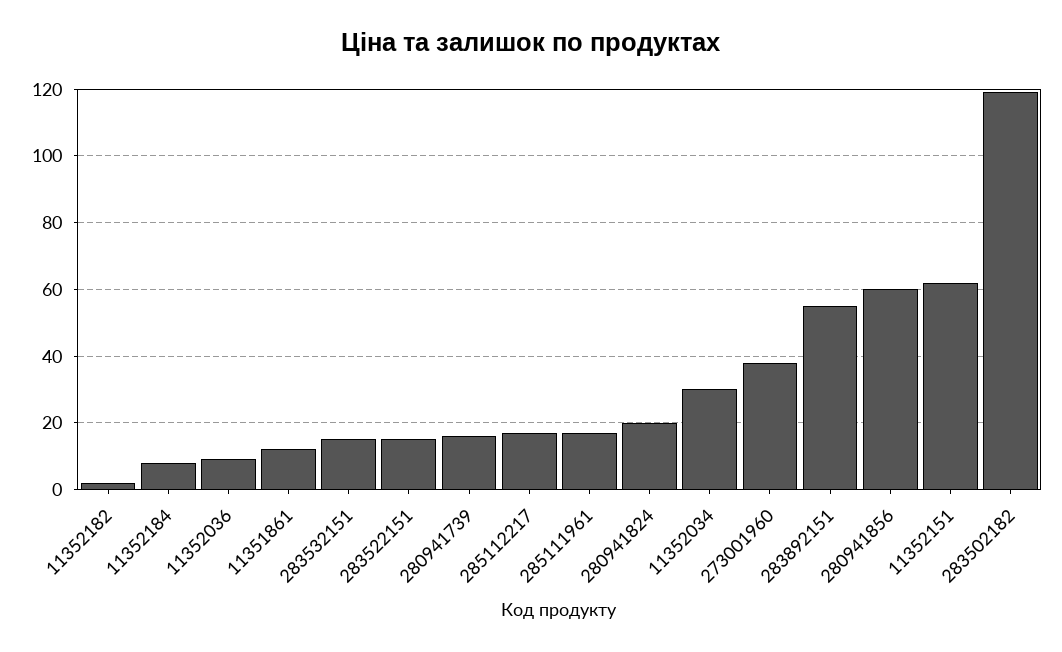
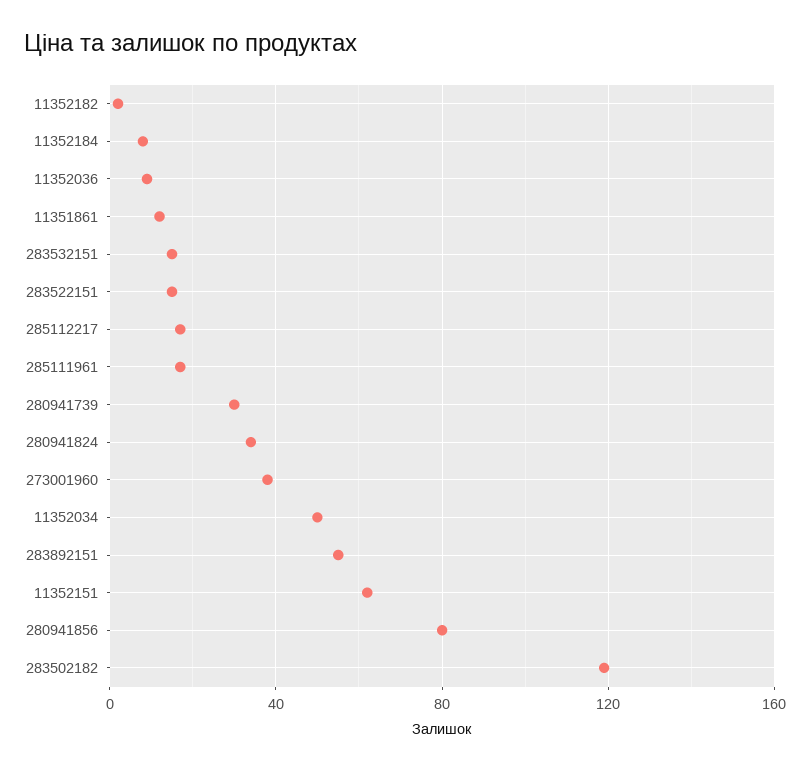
280941739: 15 -> 30
280941824: 20 -> 35
11352034: 30 -> 50
280941856: 60 -> 80

